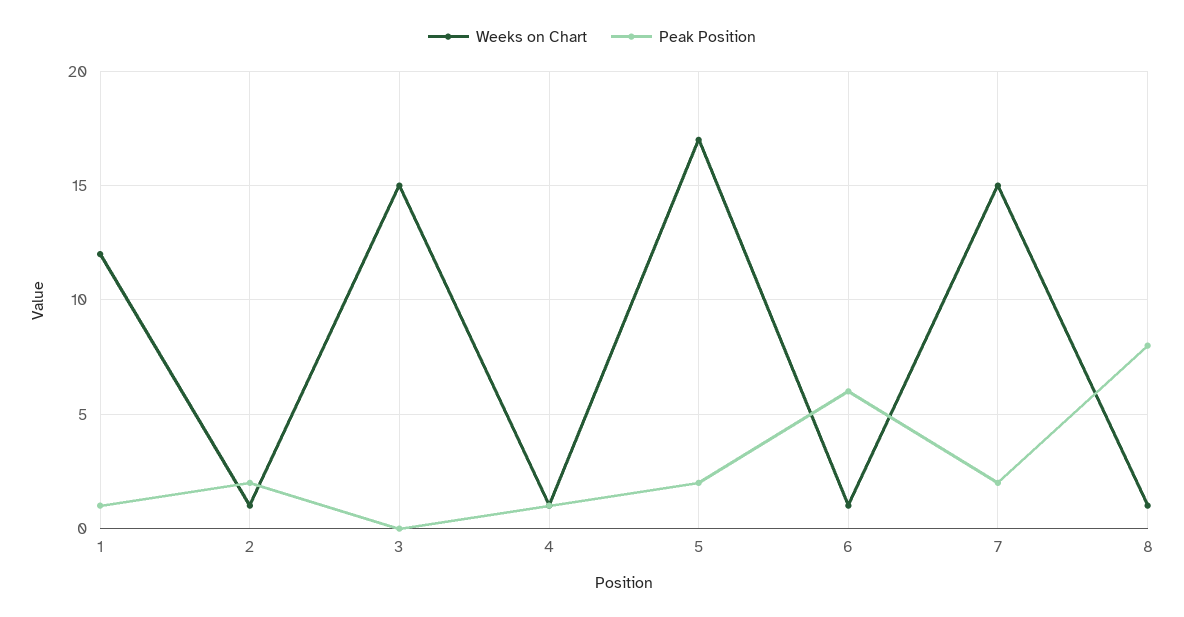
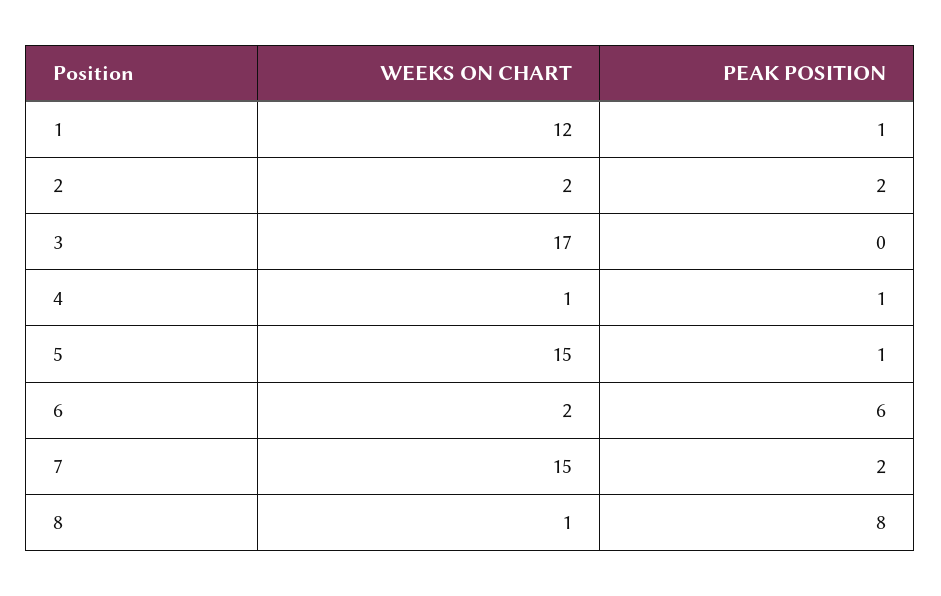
Weeks on Chart, 2: 1 -> 2
Weeks on Chart, 3: 15 -> 17
Weeks on Chart, 5: 17 -> 15
Peak Position, 5: 2 -> 1
Weeks on Chart, 6: 1 -> 2

